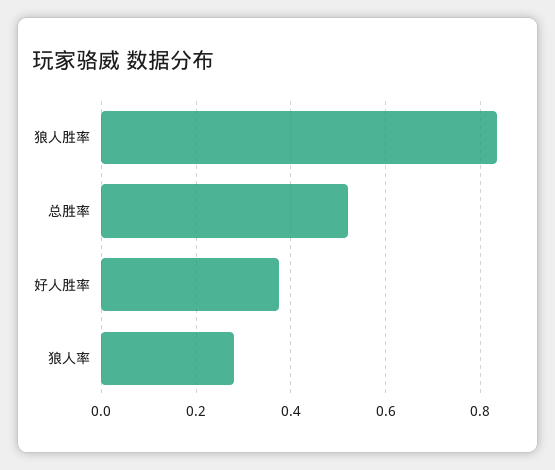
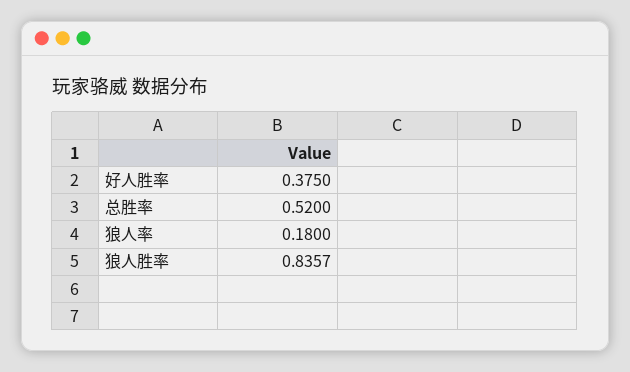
狼人率: 0.28 -> 0.18

